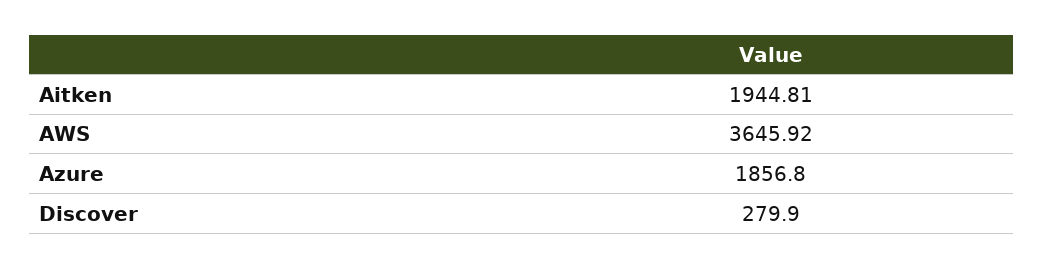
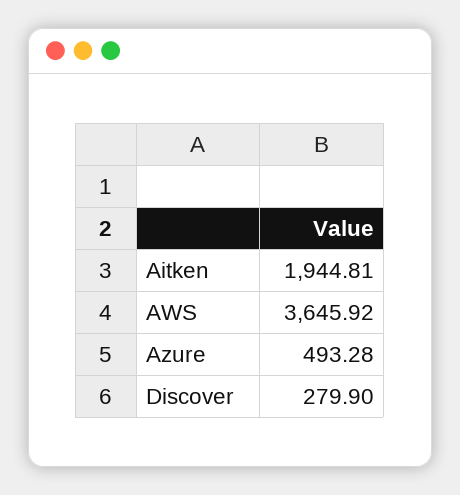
Azure: 1856.8 -> 493.28

